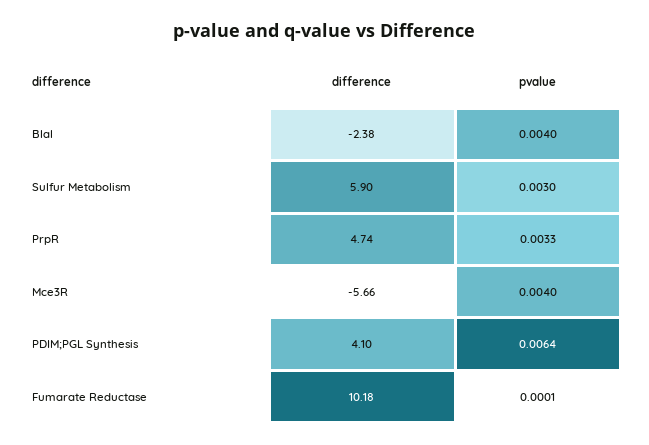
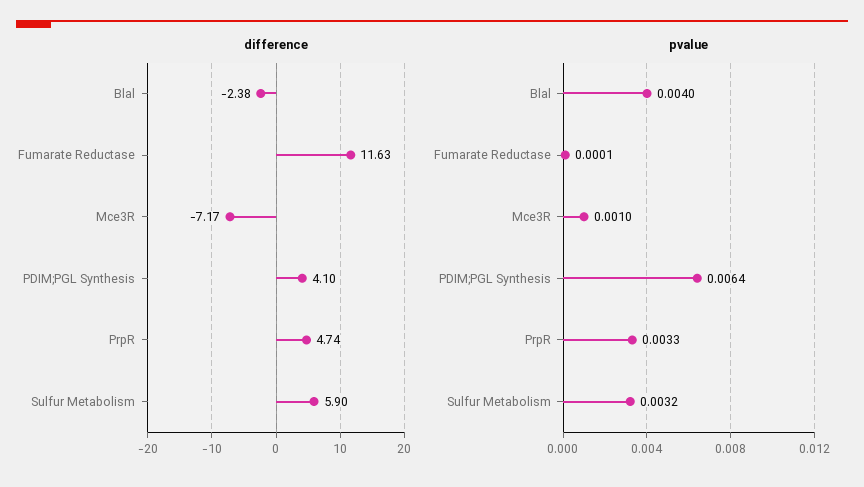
pvalue, Sulfur Metabolism: 0.003 -> 0.0032
difference, Mce3R: -5.66 -> -7.17
pvalue, Mce3R: 0.004 -> 0.001
difference, Fumarate Reductase: 10.18 -> 11.63

